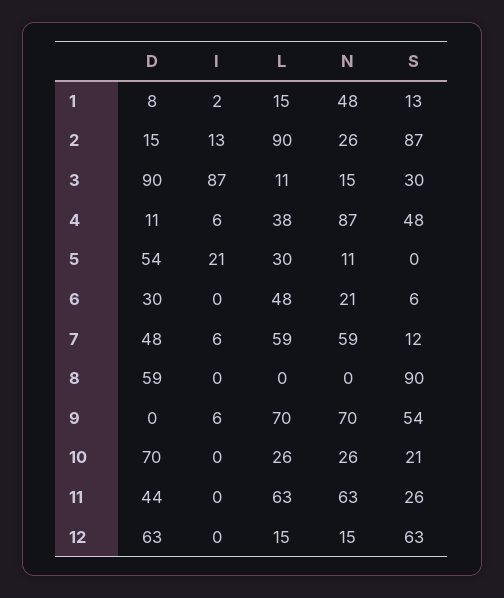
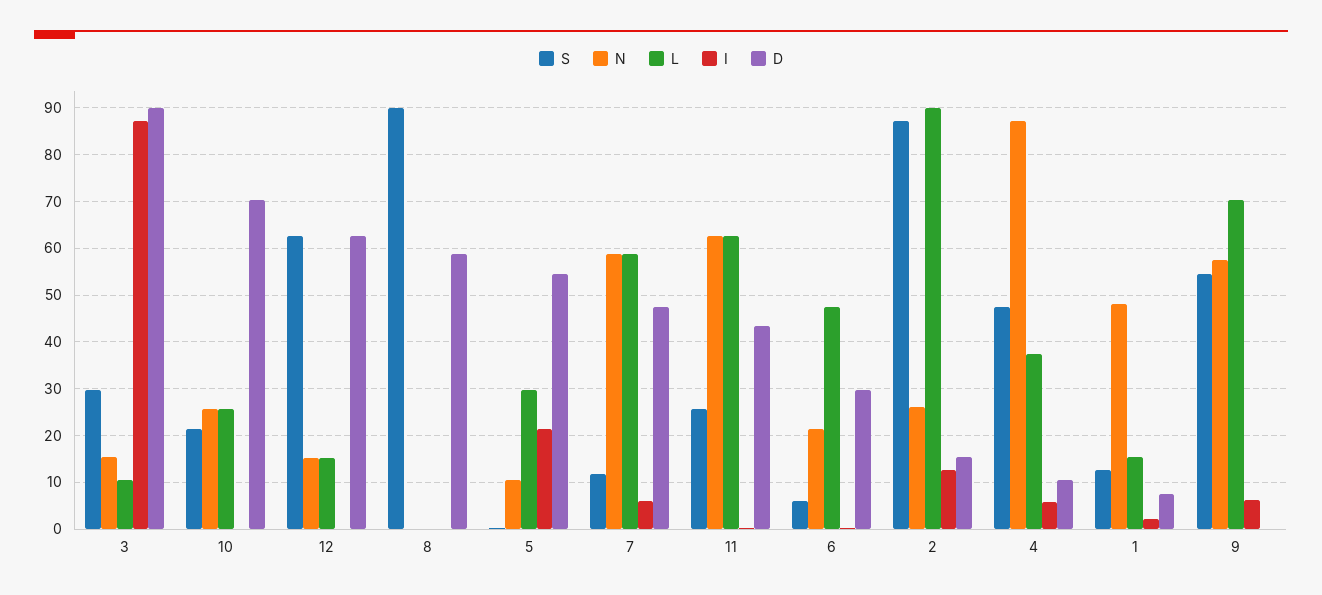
N, 9: 70 -> 58

